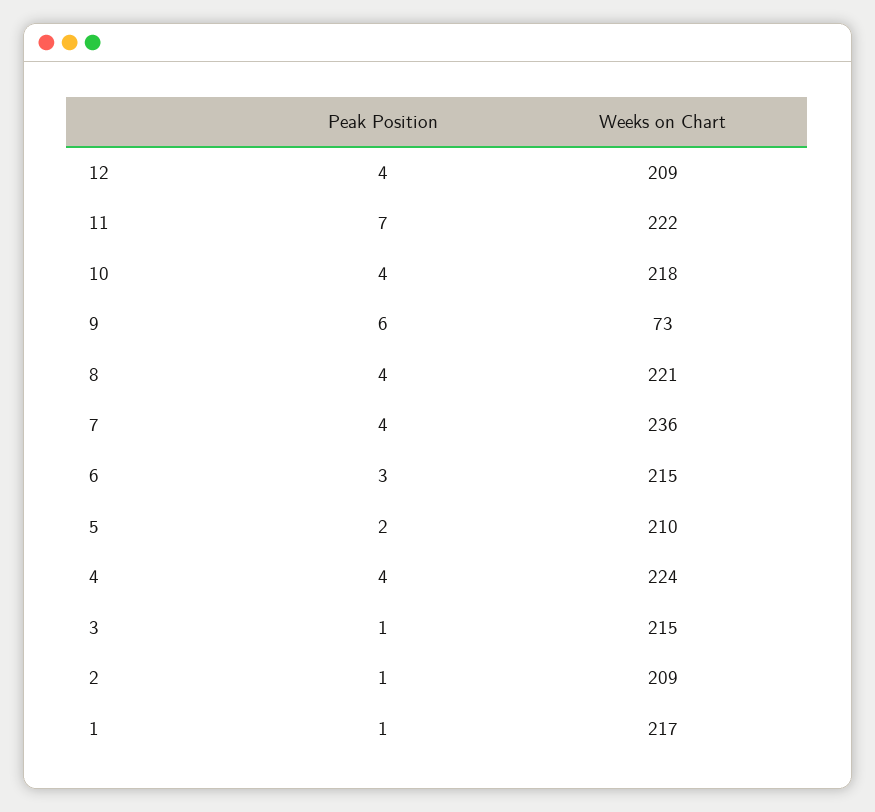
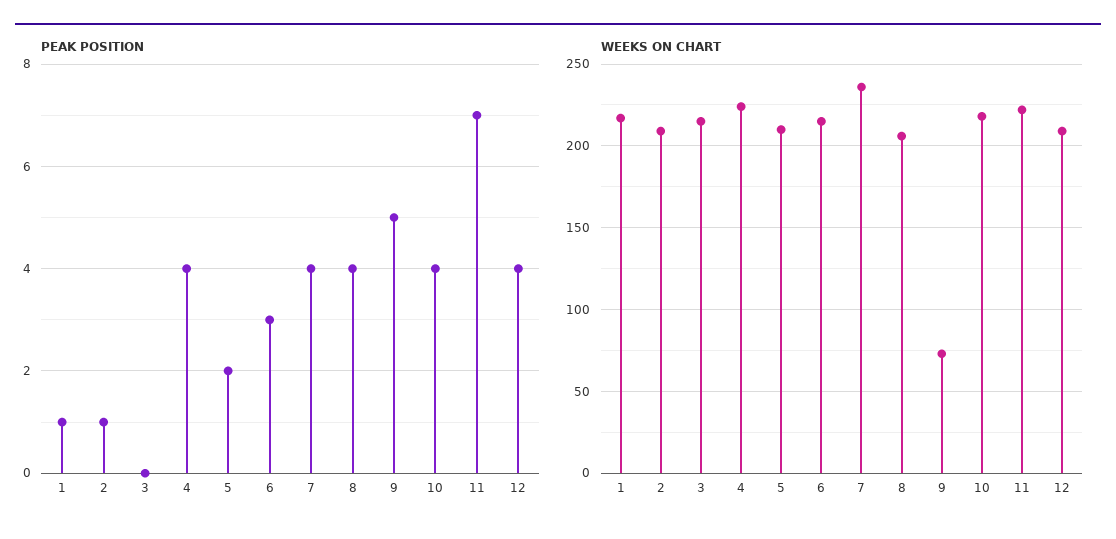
Peak Position, 9: 6 -> 5
Weeks on Chart, 8: 221 -> 205
Peak Position, 3: 1 -> 0

